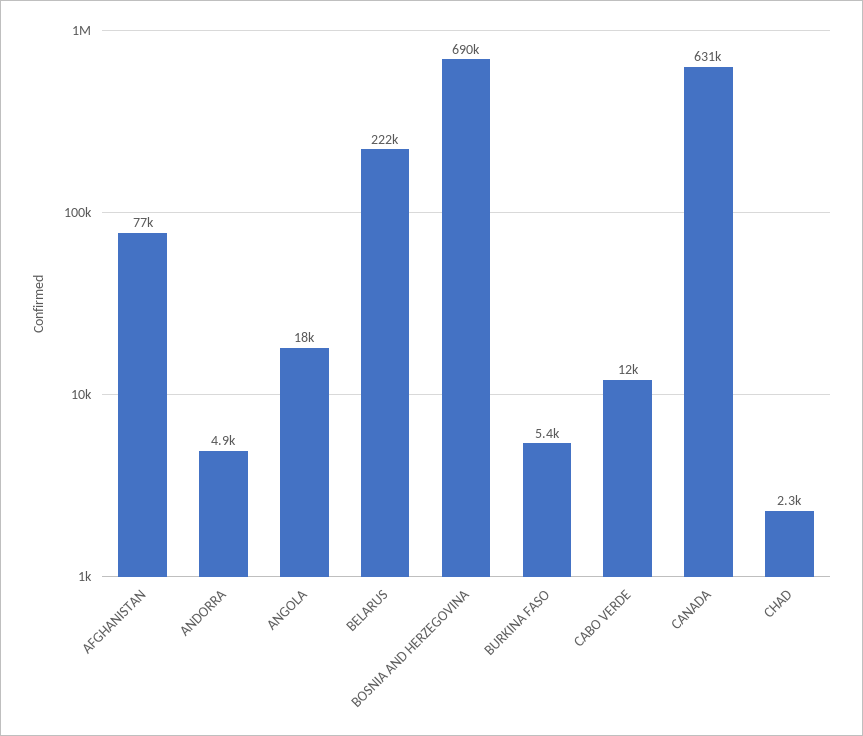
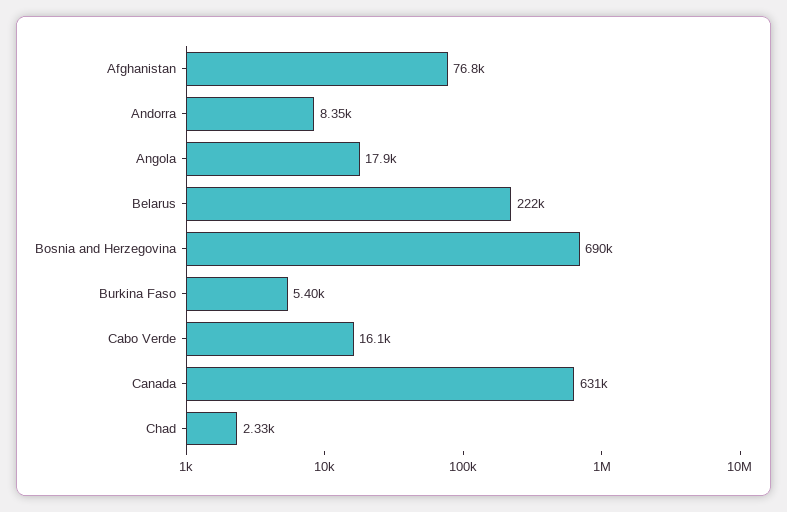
ANDORRA: 4900 -> 8350
CABO VERDE: 12000 -> 16100

